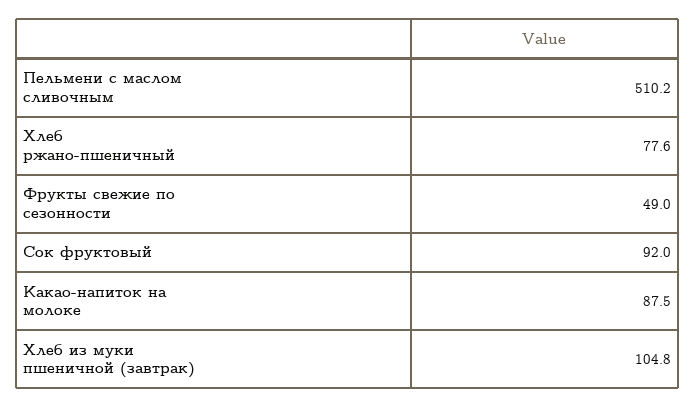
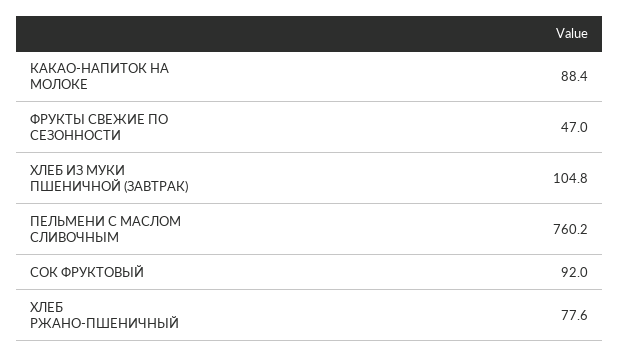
Пельмени с маслом сливочным: 510.2 -> 760.2
Фрукты свежие по сезонности: 49 -> 47
Какао-напиток на молоке: 87.5 -> 88.4

